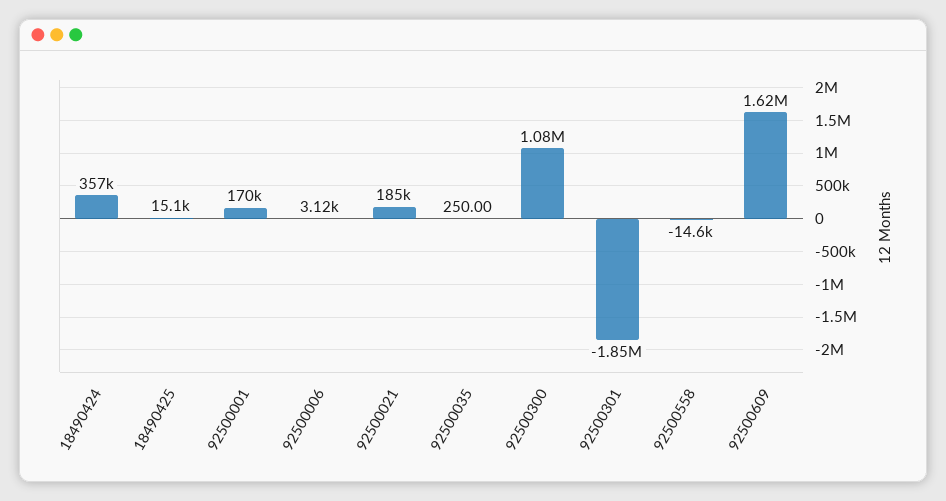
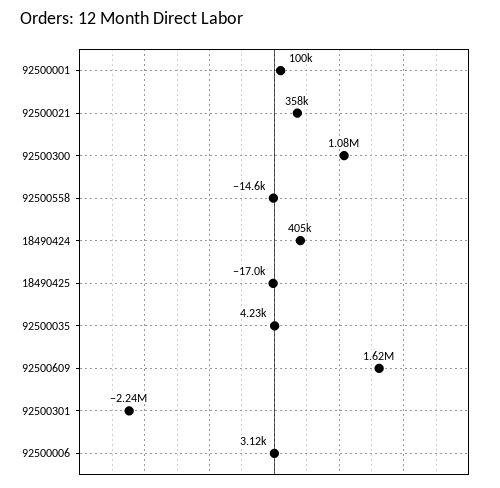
18490424: 357000 -> 405000
18490425: 15100 -> -17000
92500001: 170000 -> 100000
92500021: 185000 -> 358000
92500035: 250 -> 4230
92500301: -1850000 -> -2240000

